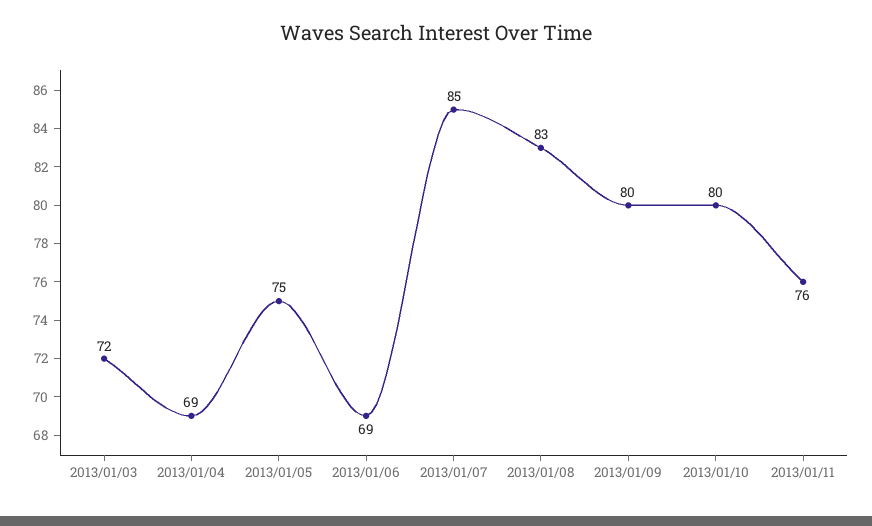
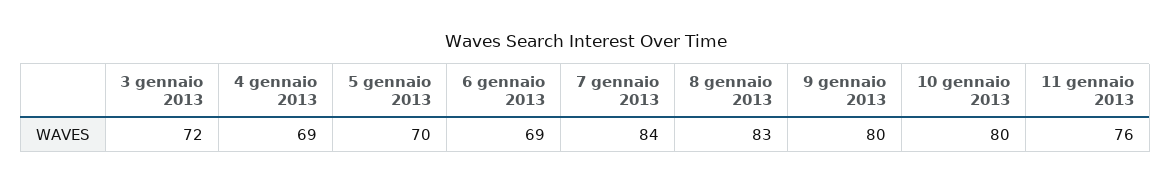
2013/01/05: 75 -> 70
2013/01/07: 85 -> 84

